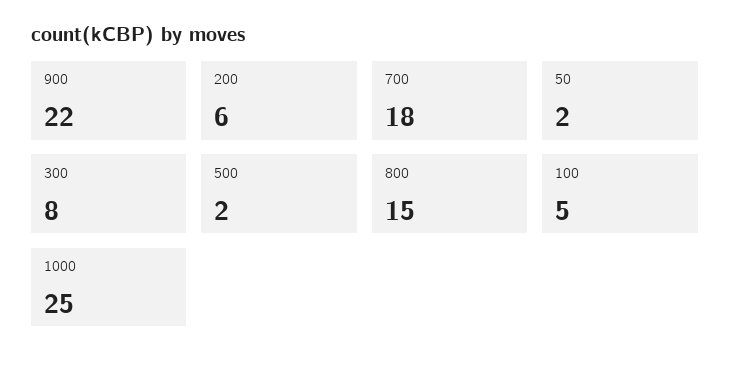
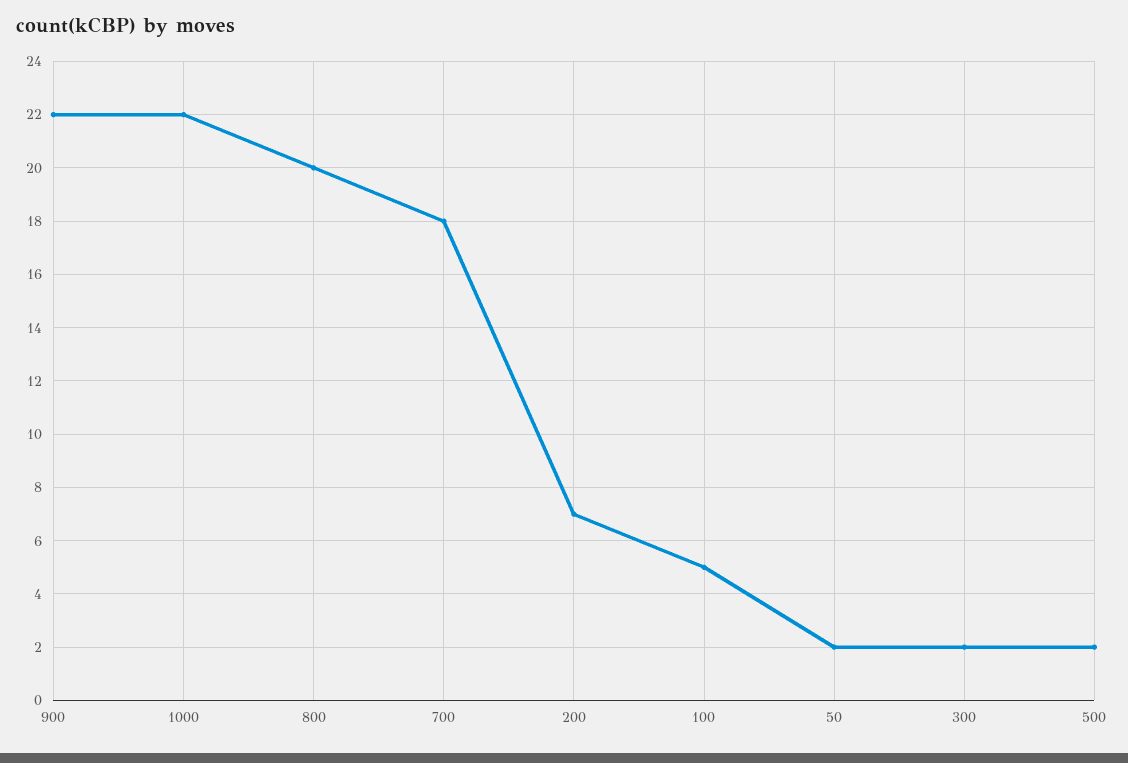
200: 6 -> 7
300: 8 -> 2
800: 15 -> 20
1000: 25 -> 22

